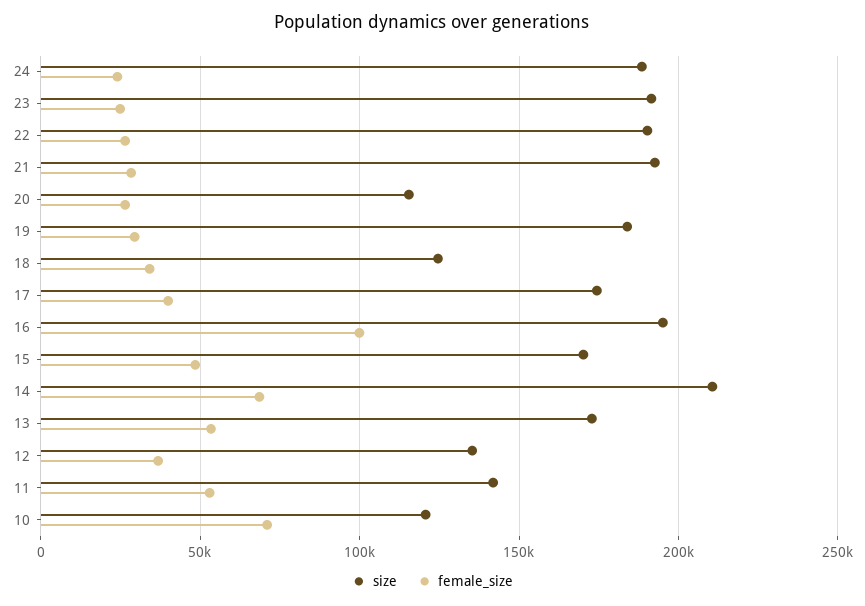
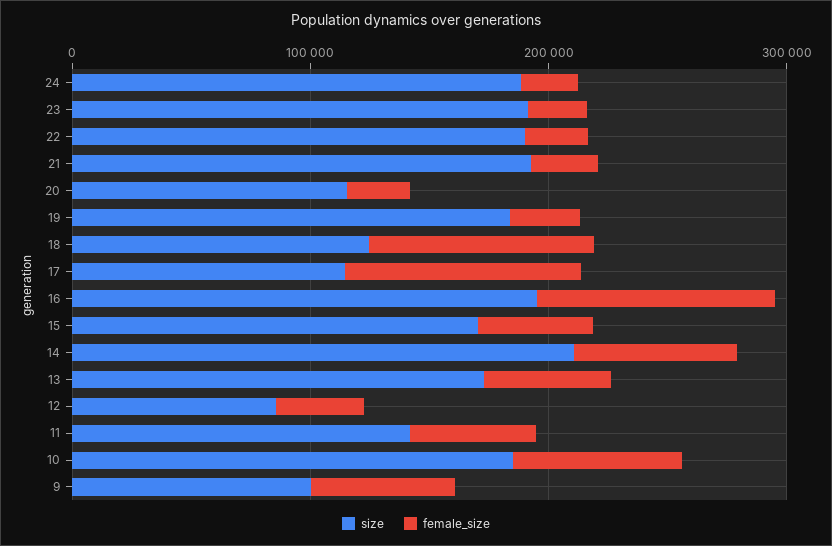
female_size, 18: 35000 -> 100000
size, 17: 175000 -> 120000
female_size, 17: 40000 -> 100000
size, 12: 135000 -> 80000
size, 10: 120000 -> 180000
size, 9: none -> 100000
female_size, 9: none -> 60000

